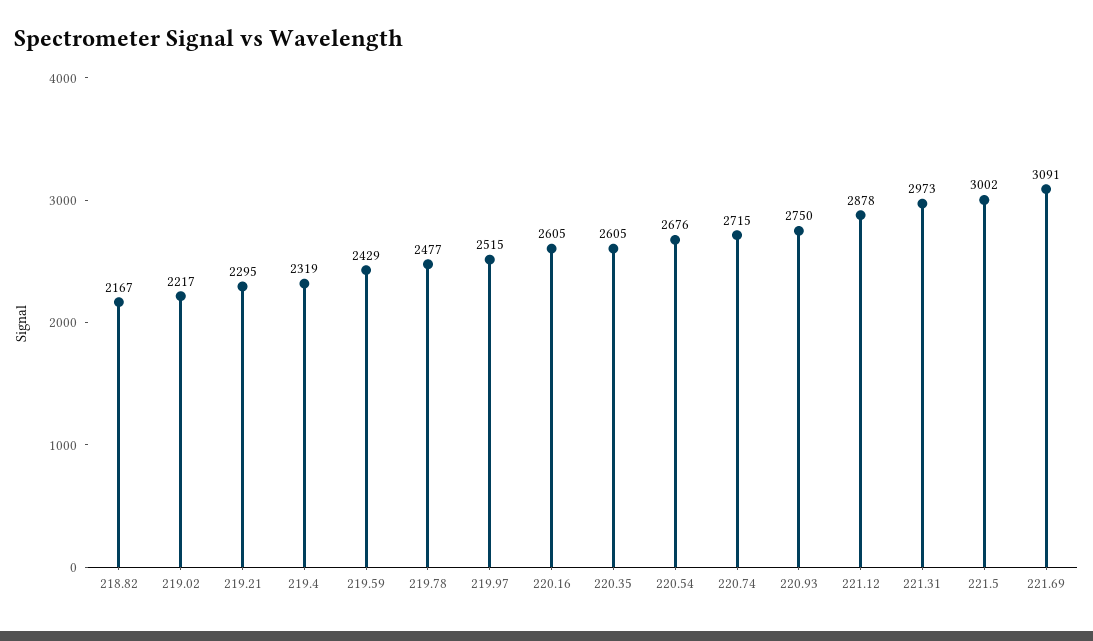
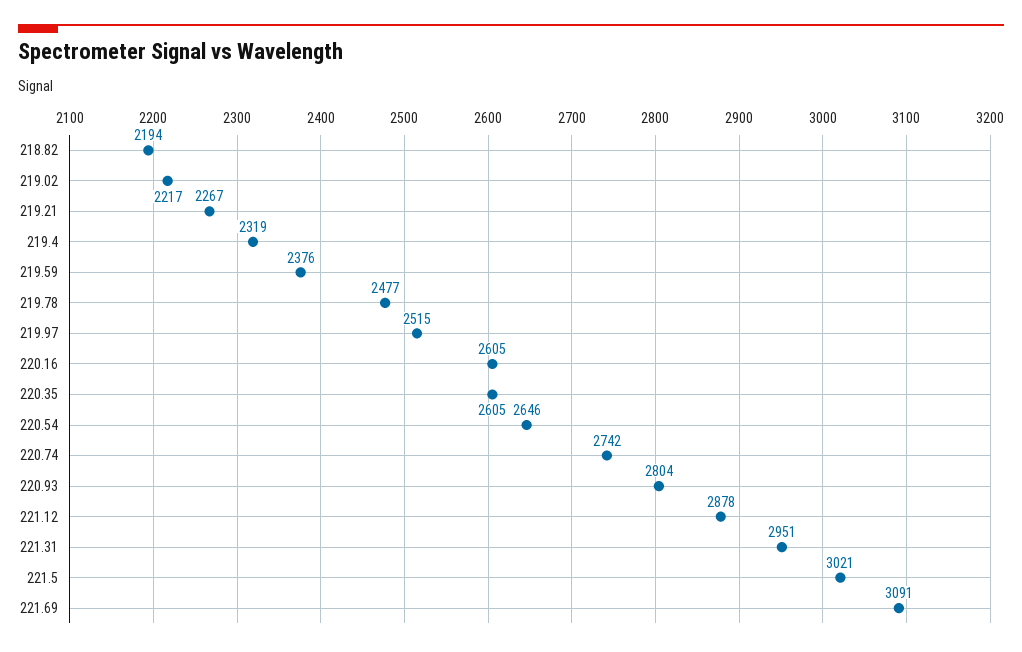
218.82: 2167 -> 2194
219.21: 2295 -> 2267
219.59: 2429 -> 2376
220.54: 2676 -> 2646
220.74: 2715 -> 2742
220.93: 2750 -> 2804
221.31: 2973 -> 2951
221.5: 3002 -> 3021

